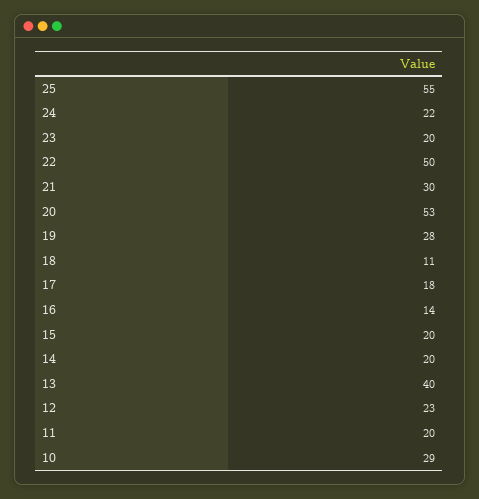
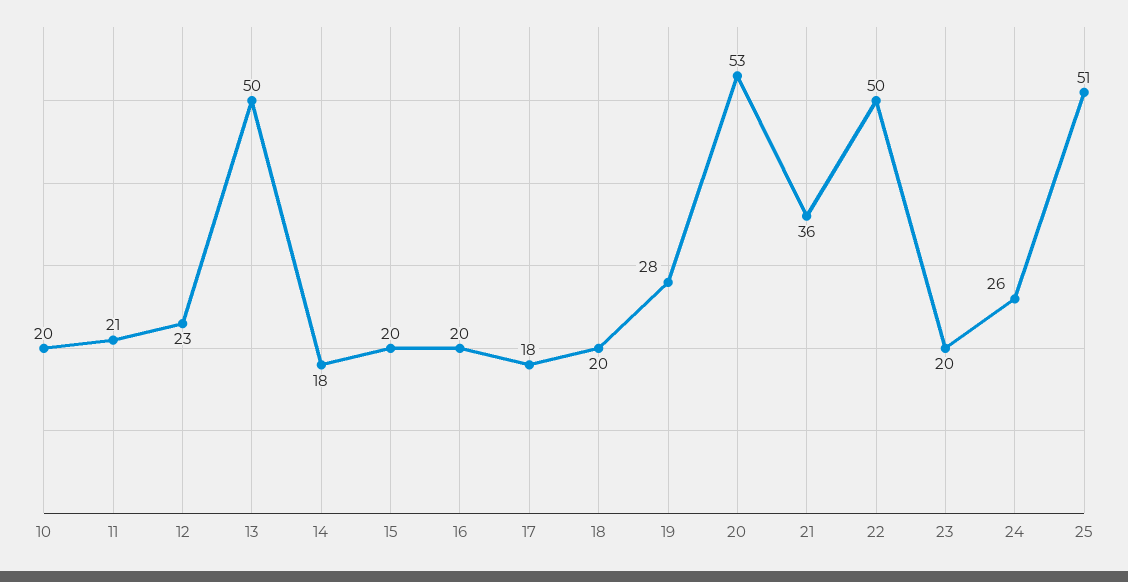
25: 55 -> 51
24: 22 -> 26
21: 30 -> 36
18: 11 -> 20
16: 14 -> 20
14: 20 -> 18
13: 40 -> 50
11: 20 -> 21
10: 29 -> 20

